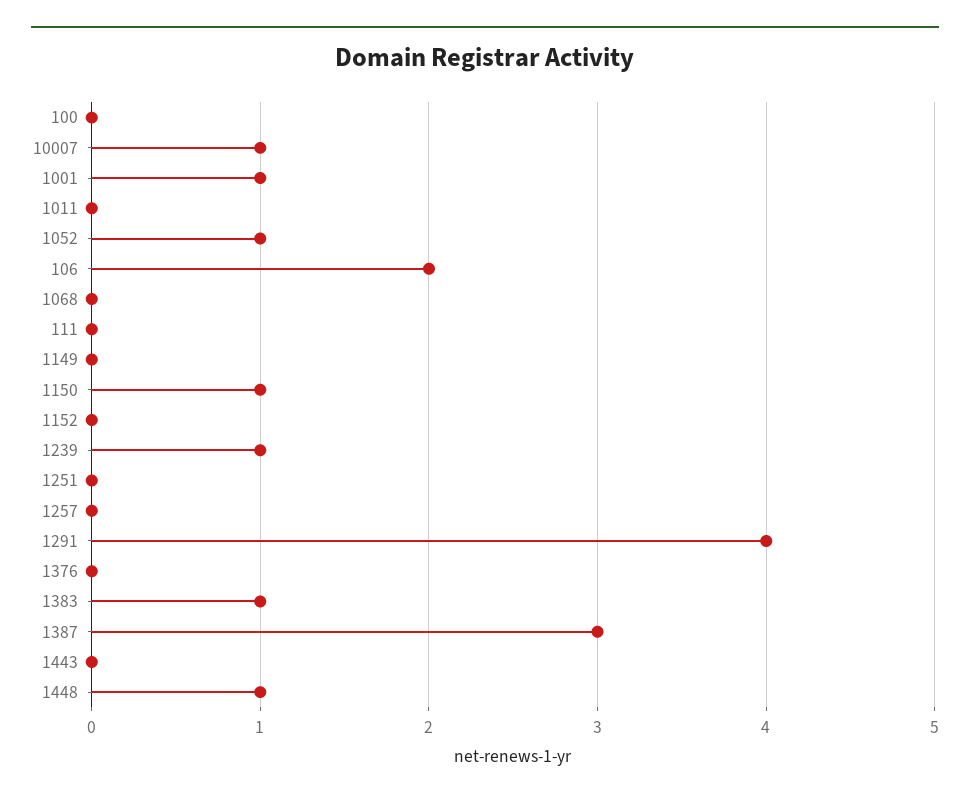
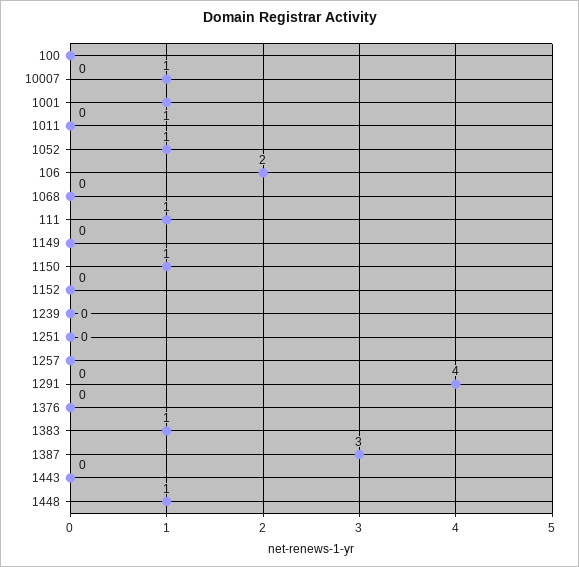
111: 0 -> 1
1239: 1 -> 0

